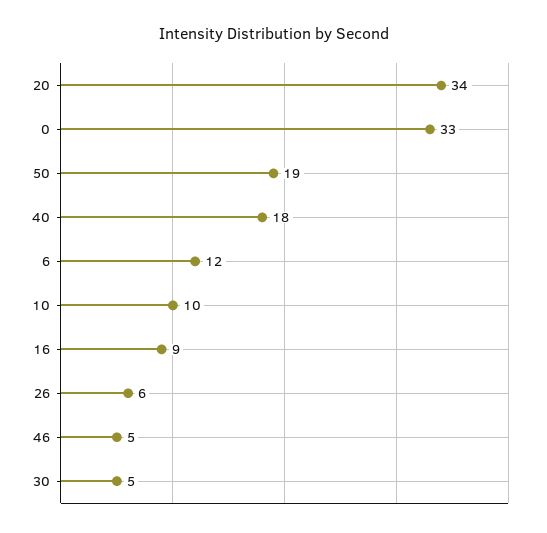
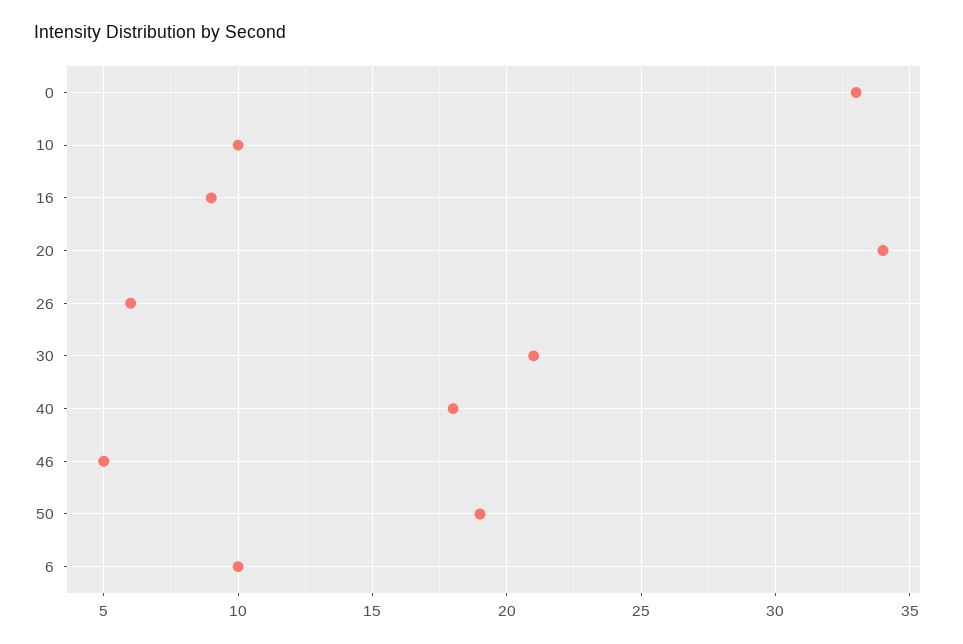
6: 12 -> 10
30: 5 -> 21

